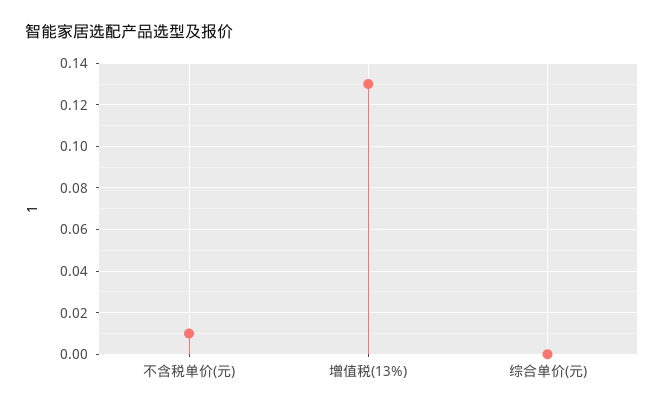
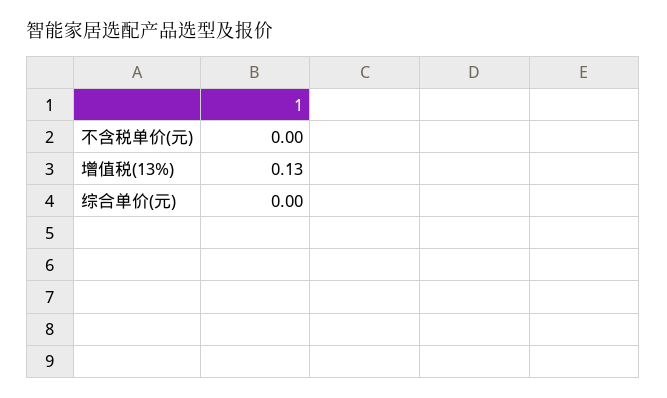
不含税单价(元): 0.01 -> 0

